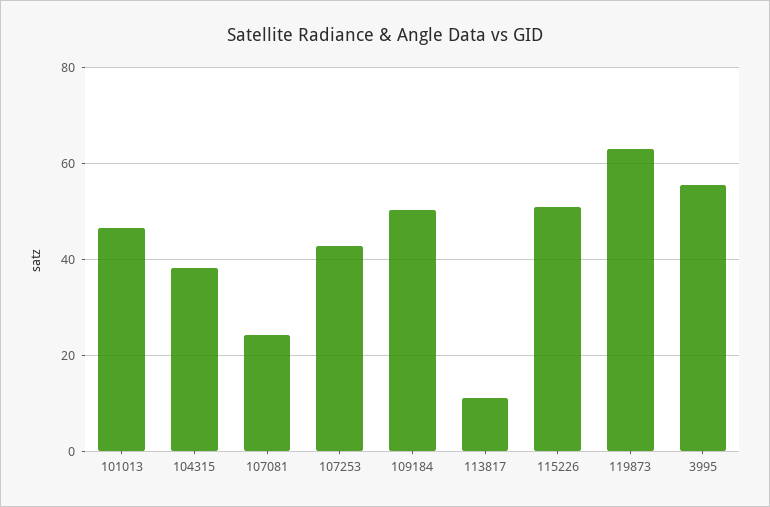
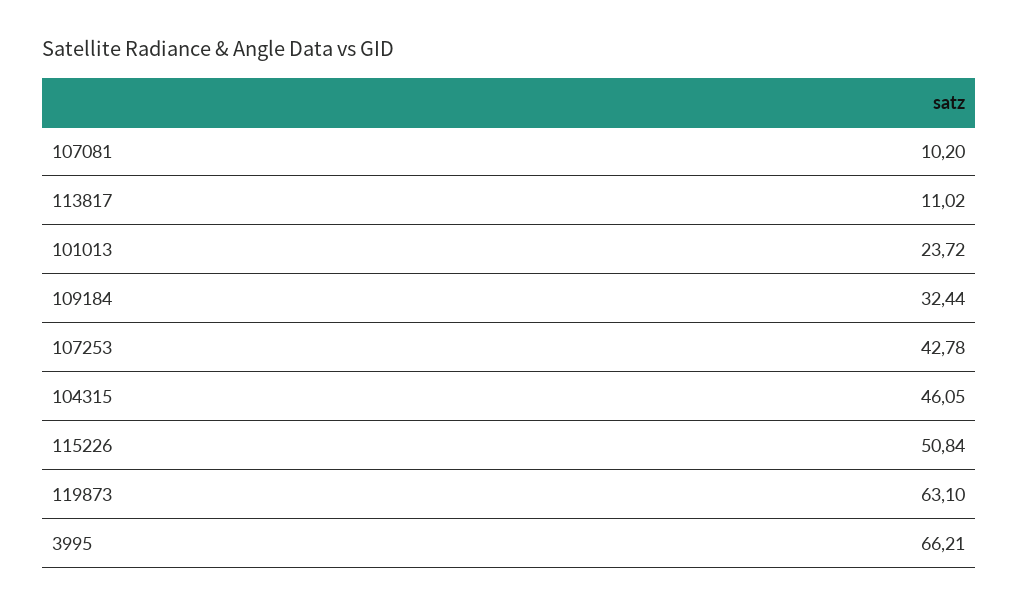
101013: 46 -> 23.72
104315: 38 -> 46.05
107081: 24 -> 10.2
109184: 50 -> 32.44
3995: 56 -> 66.21

